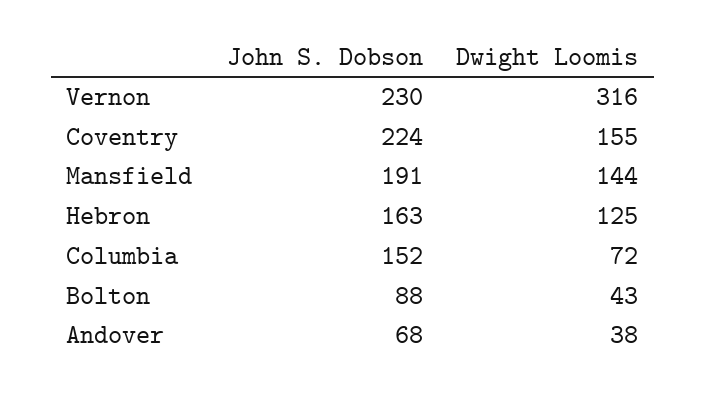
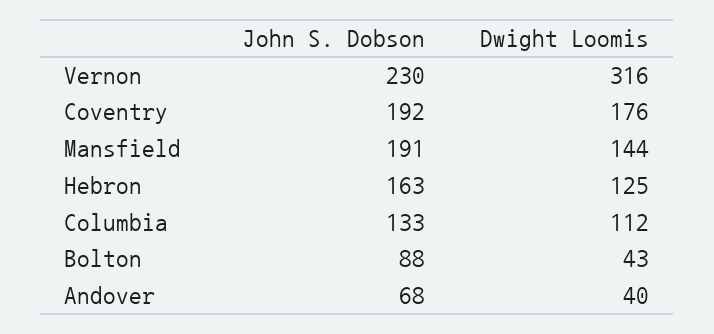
John S. Dobson, Coventry: 224 -> 192
Dwight Loomis, Coventry: 155 -> 176
John S. Dobson, Columbia: 152 -> 133
Dwight Loomis, Columbia: 72 -> 112
Dwight Loomis, Andover: 38 -> 40

